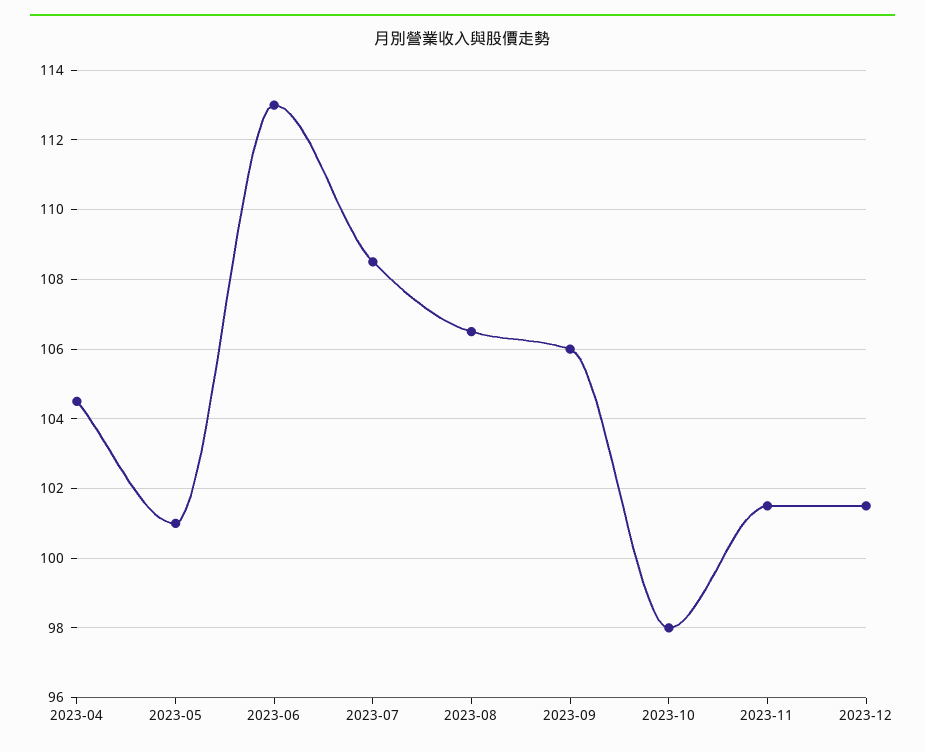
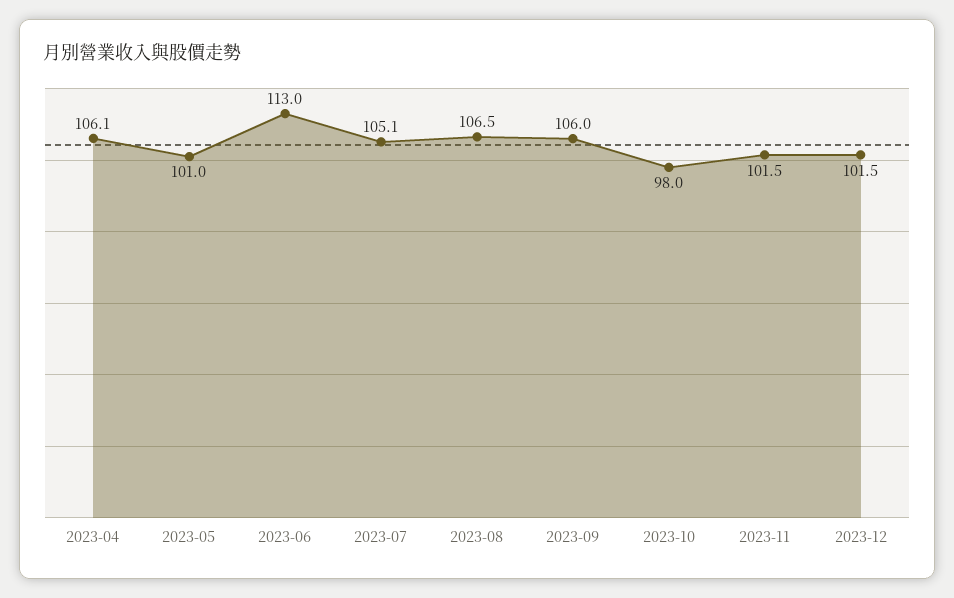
2023-04: 104.5 -> 106.1
2023-07: 108.5 -> 105.1

